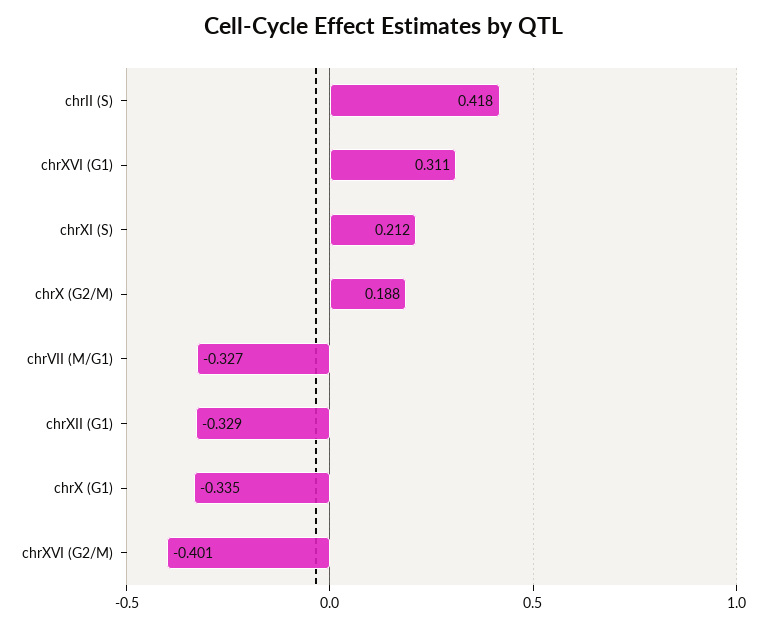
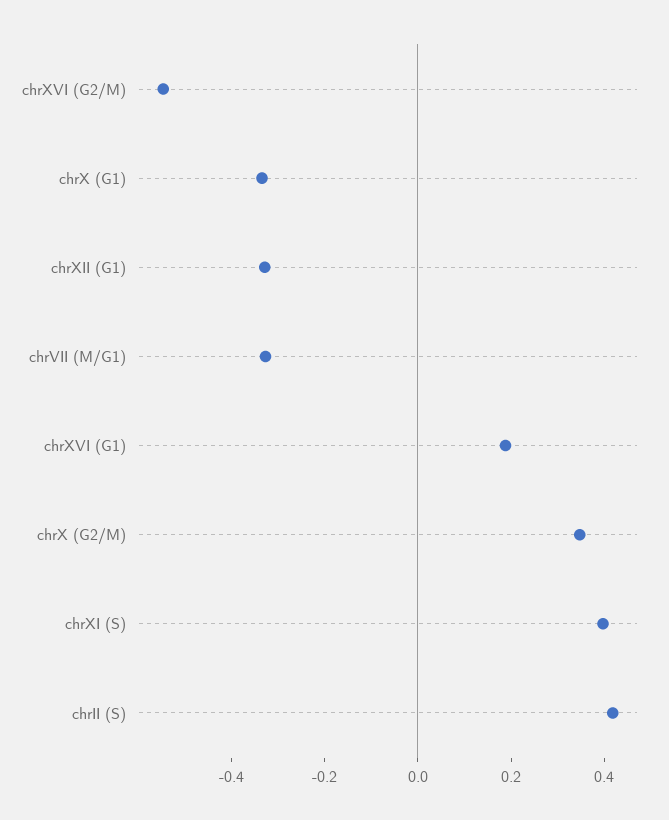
chrXVI (G1): 0.311 -> 0.2
chrXI (S): 0.212 -> 0.4
chrX (G2/M): 0.188 -> 0.35
chrXVI (G2/M): -0.401 -> -0.55

